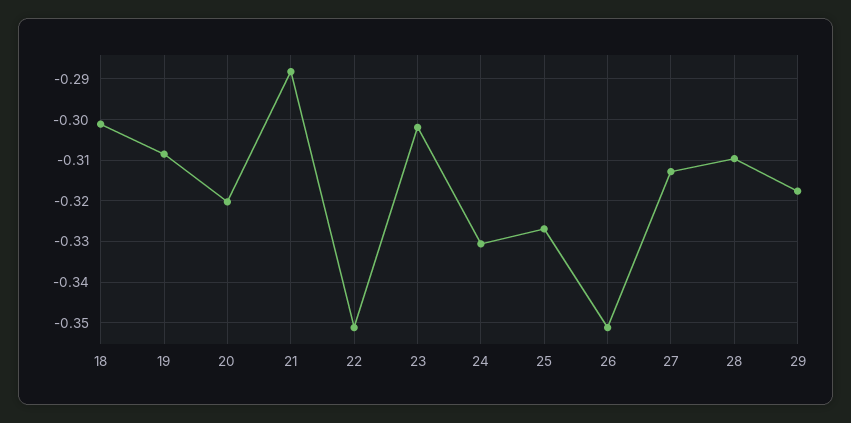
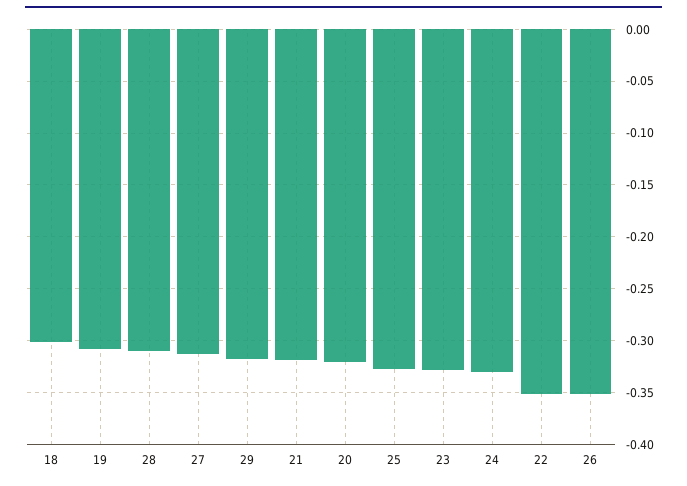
21: -0.288 -> -0.32
23: -0.302 -> -0.33

